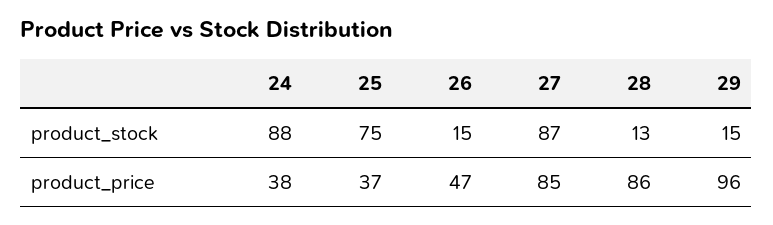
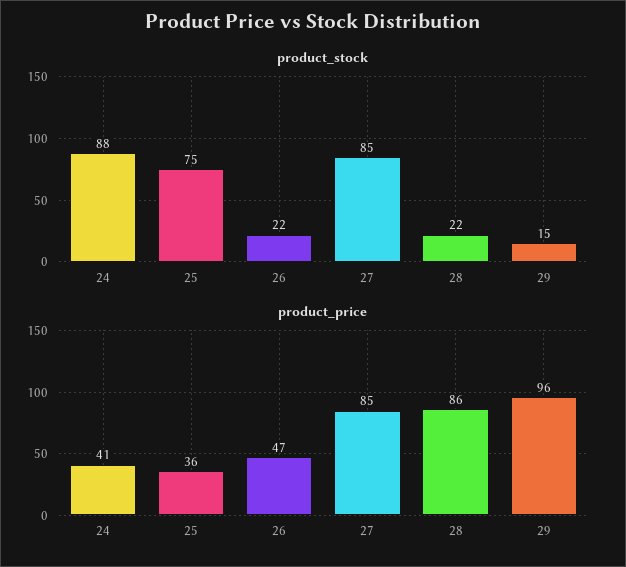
product_stock, 26: 15 -> 22
product_stock, 27: 87 -> 85
product_stock, 28: 13 -> 22
product_price, 24: 38 -> 41
product_price, 25: 37 -> 36

